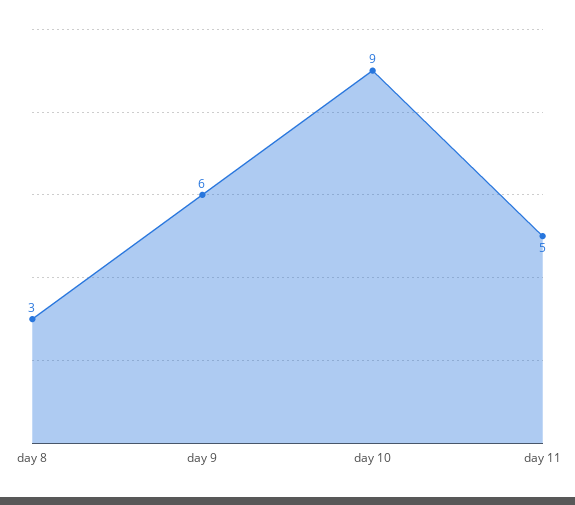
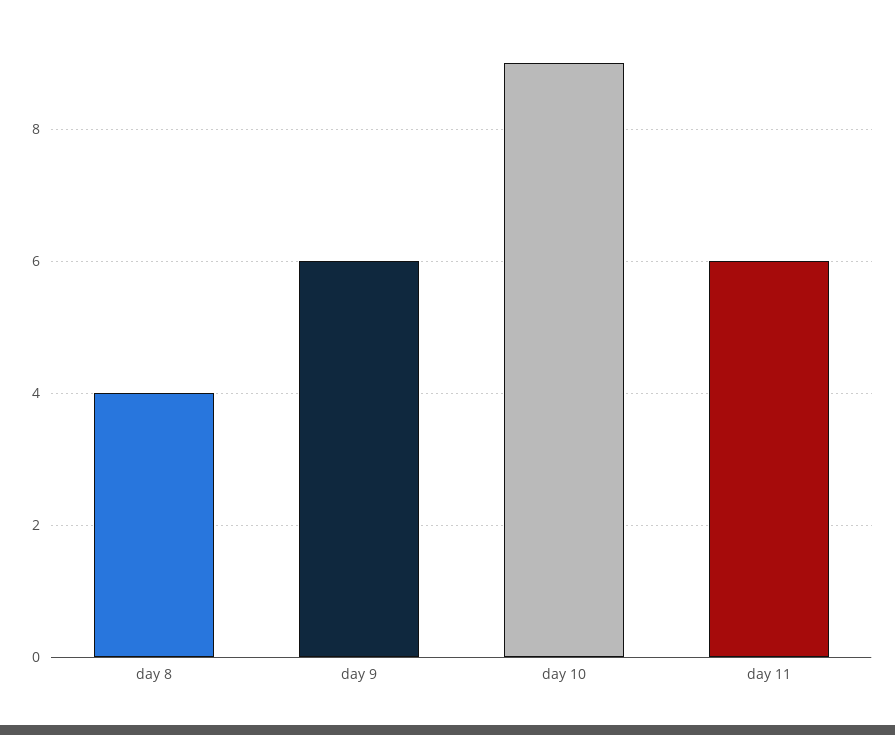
day 8: 3 -> 4
day 11: 5 -> 6

